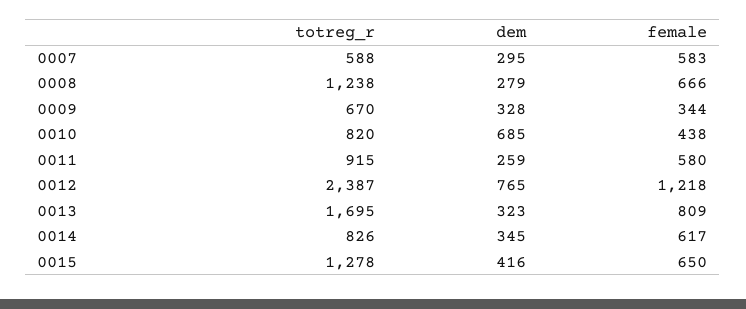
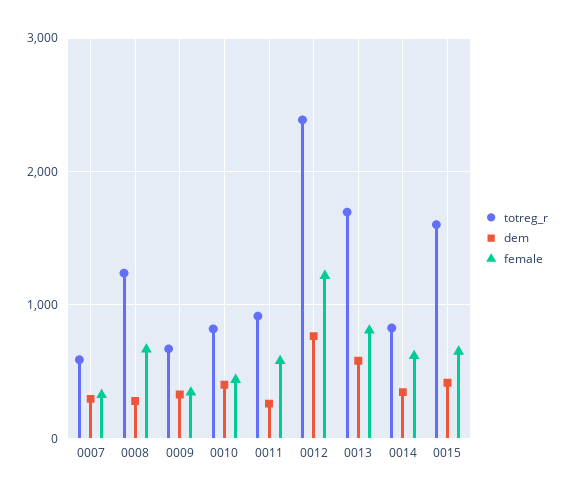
female, 0007: 583 -> 300
dem, 0010: 685 -> 400
dem, 0013: 323 -> 600
totreg_r, 0015: 1278 -> 1600

